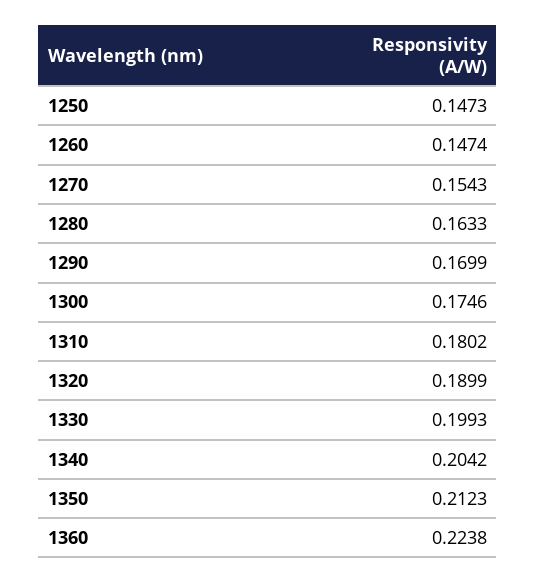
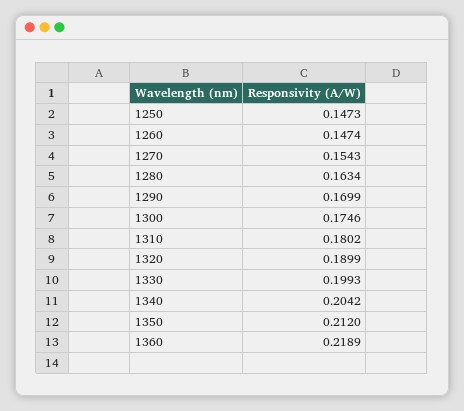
1280: 0.1633 -> 0.1634
1350: 0.2123 -> 0.212
1360: 0.2238 -> 0.2189

